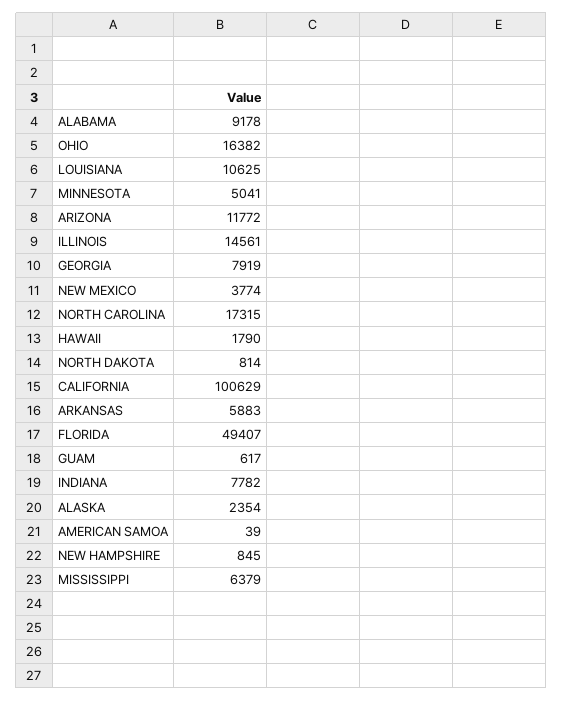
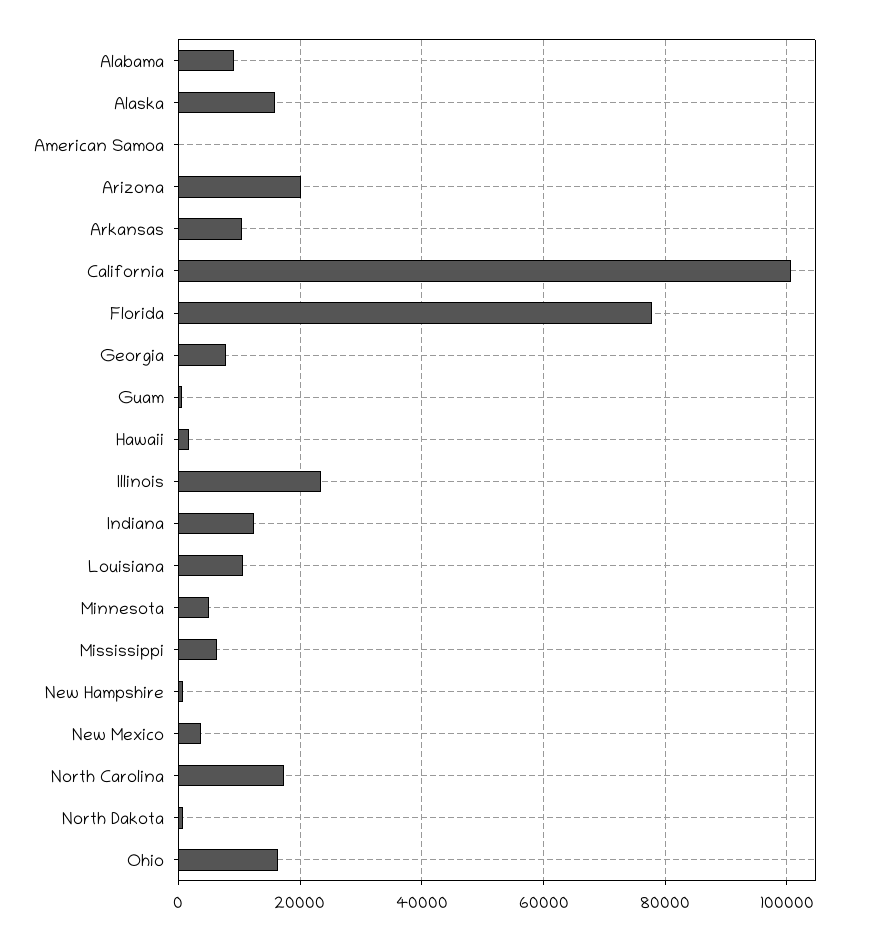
ARIZONA: 11772 -> 20000
ILLINOIS: 14561 -> 24000
ARKANSAS: 5883 -> 10000
FLORIDA: 49407 -> 78000
INDIANA: 7782 -> 12000
ALASKA: 2354 -> 16000

